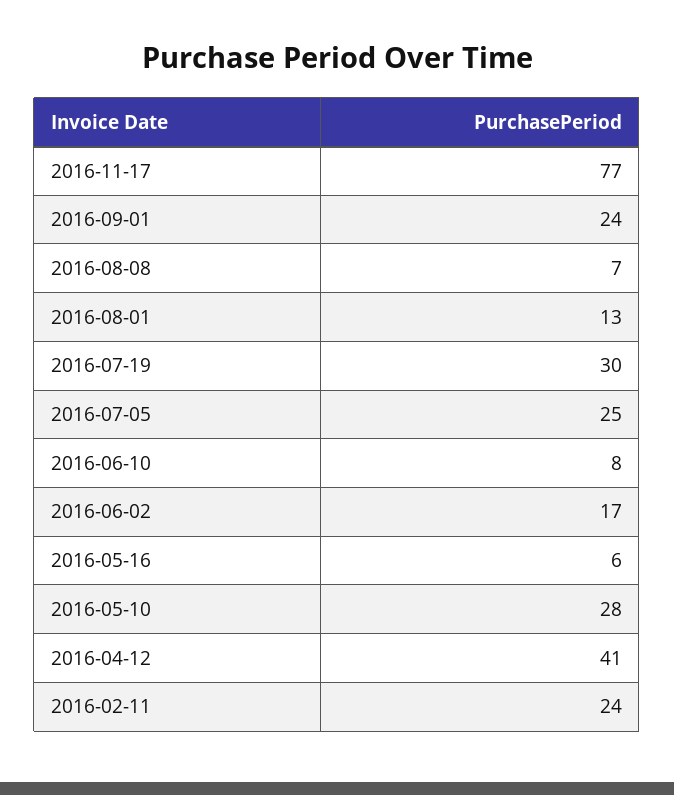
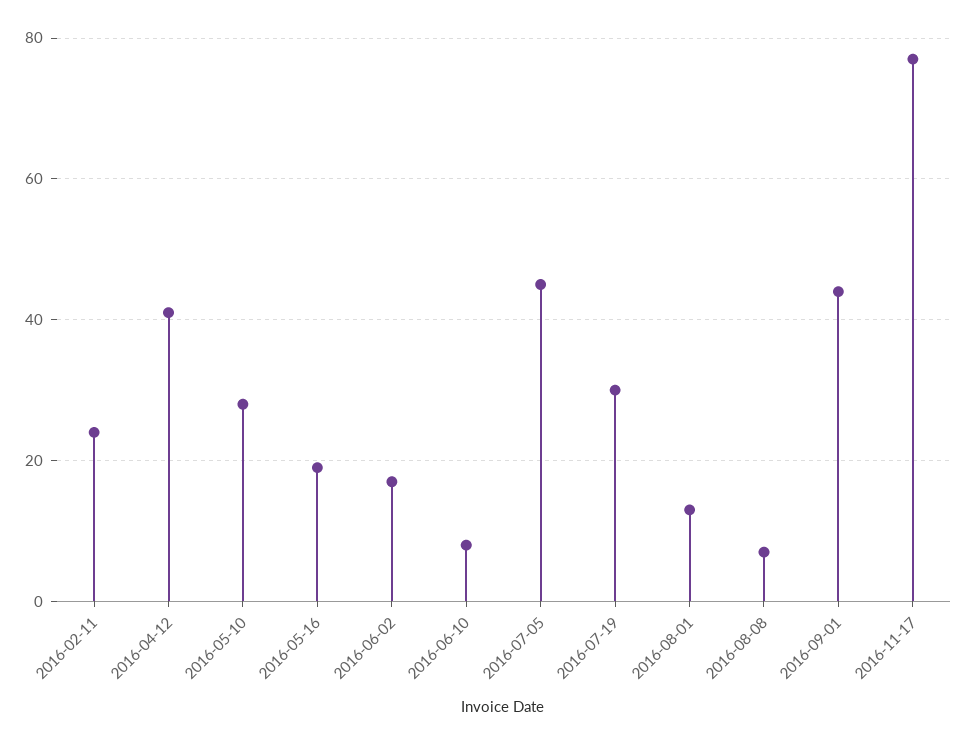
2016-09-01: 24 -> 45
2016-07-05: 25 -> 45
2016-05-16: 6 -> 20

